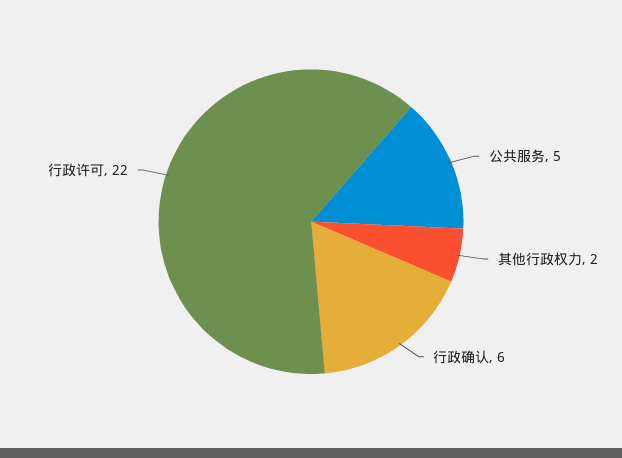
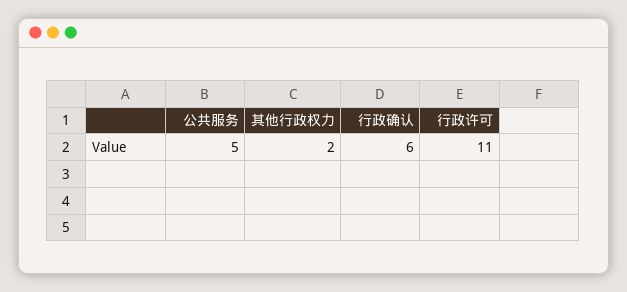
行政许可: 22 -> 11

